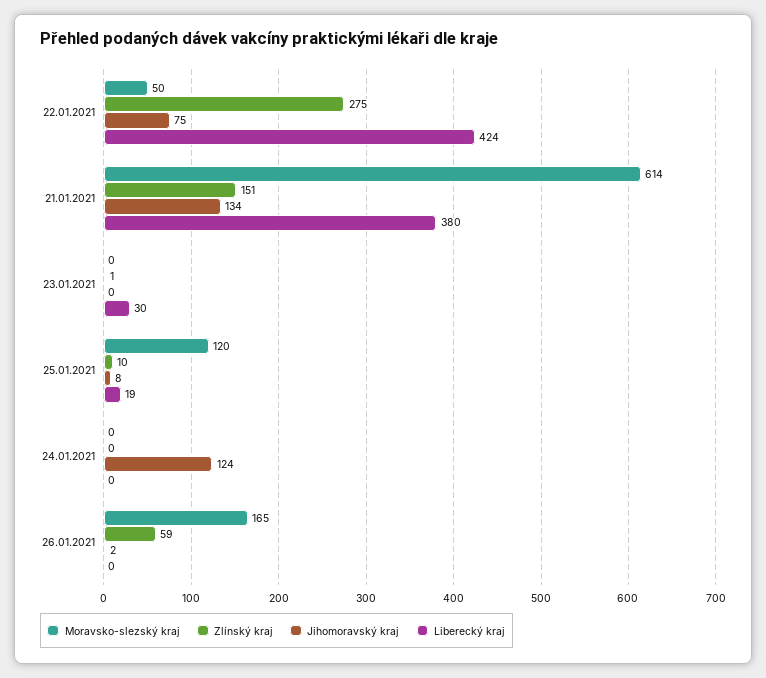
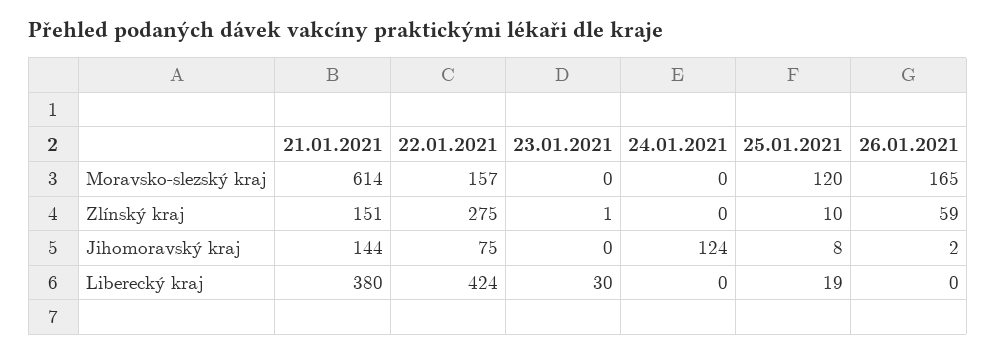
Moravsko-slezský kraj, 22.01.2021: 50 -> 157
Jihomoravský kraj, 21.01.2021: 134 -> 144

